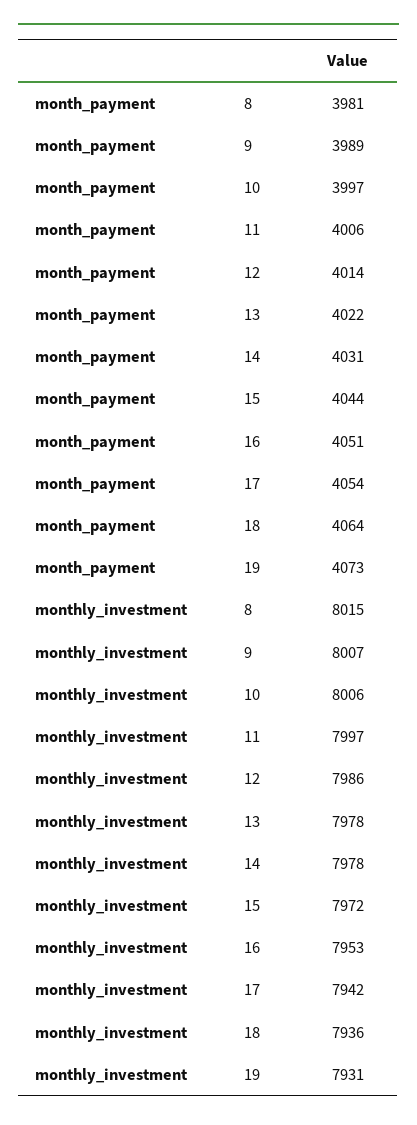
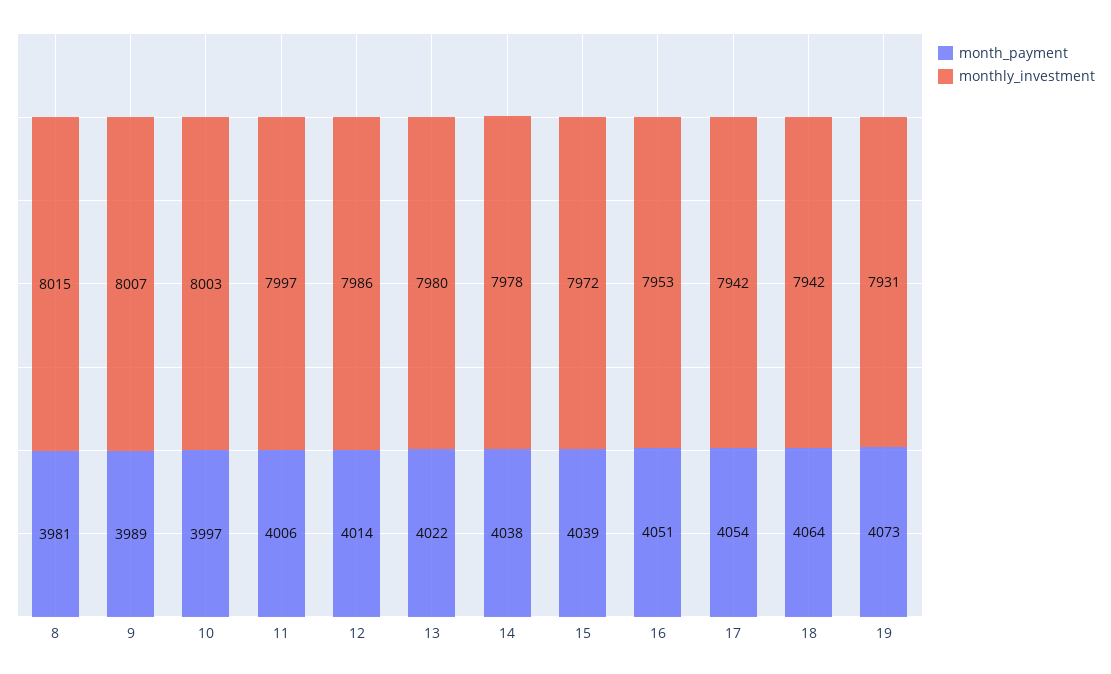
month_payment, 14: 4031 -> 4038
month_payment, 15: 4044 -> 4039
monthly_investment, 10: 8006 -> 8003
monthly_investment, 13: 7978 -> 7980
monthly_investment, 18: 7936 -> 7942

